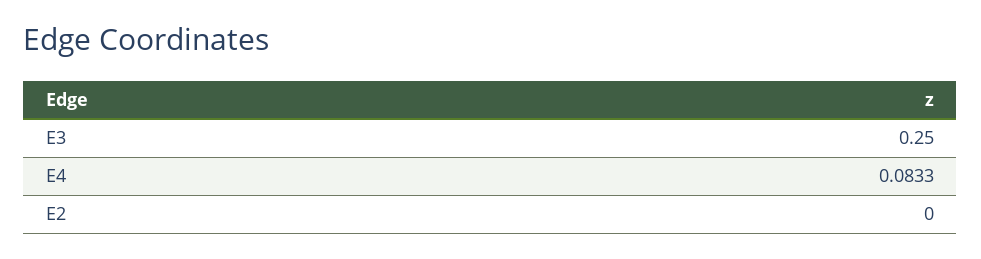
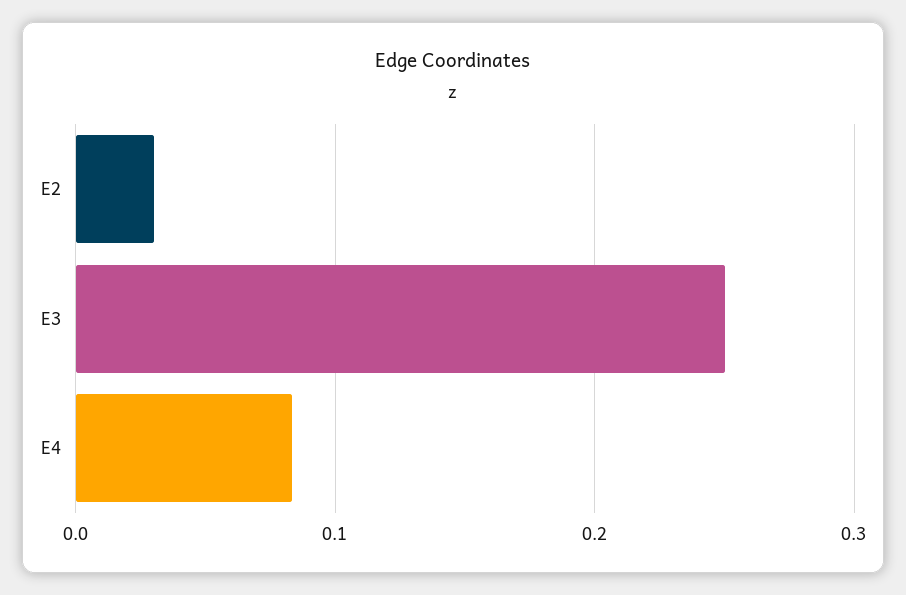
E2: 0 -> 0.03

